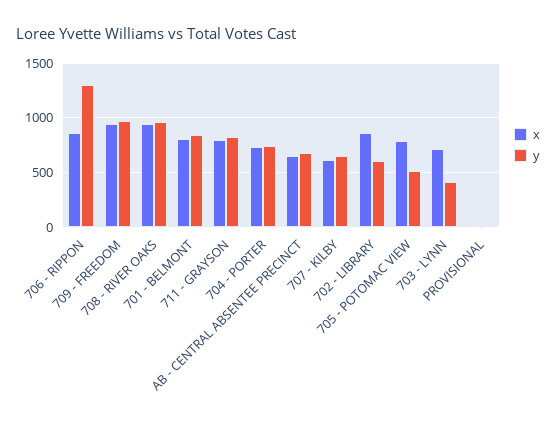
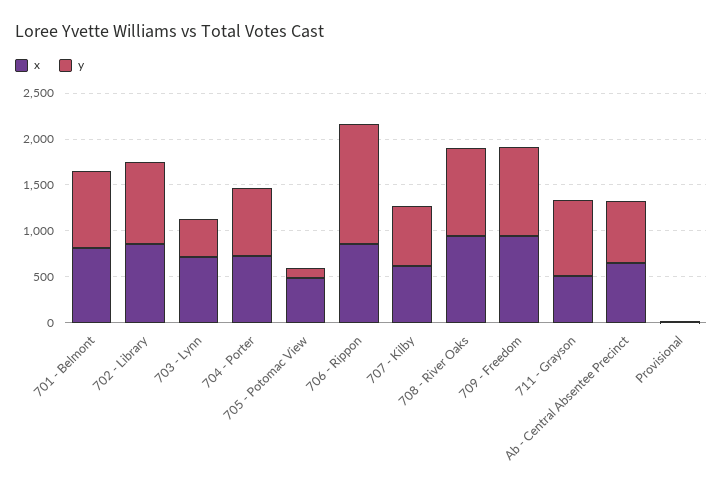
x, 711 - GRAYSON: 800 -> 500
y, 702 - LIBRARY: 600 -> 900
x, 705 - POTOMAC VIEW: 800 -> 500
y, 705 - POTOMAC VIEW: 500 -> 100

